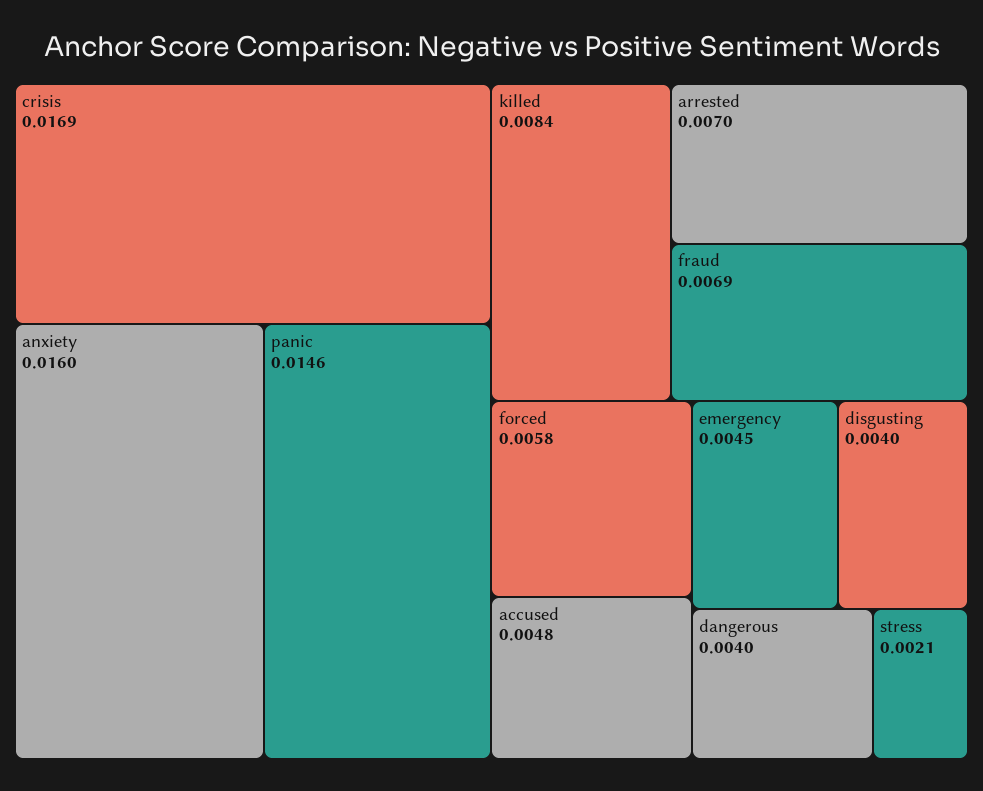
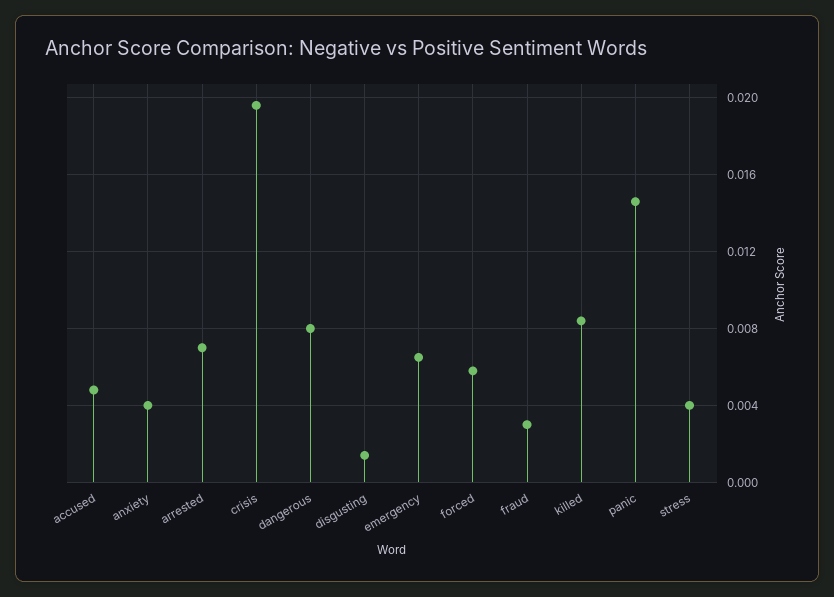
crisis: 0.0169 -> 0.0195
anxiety: 0.016 -> 0.004
fraud: 0.0069 -> 0.003
emergency: 0.0045 -> 0.0065
disgusting: 0.004 -> 0.0015
dangerous: 0.004 -> 0.008
stress: 0.0021 -> 0.004

